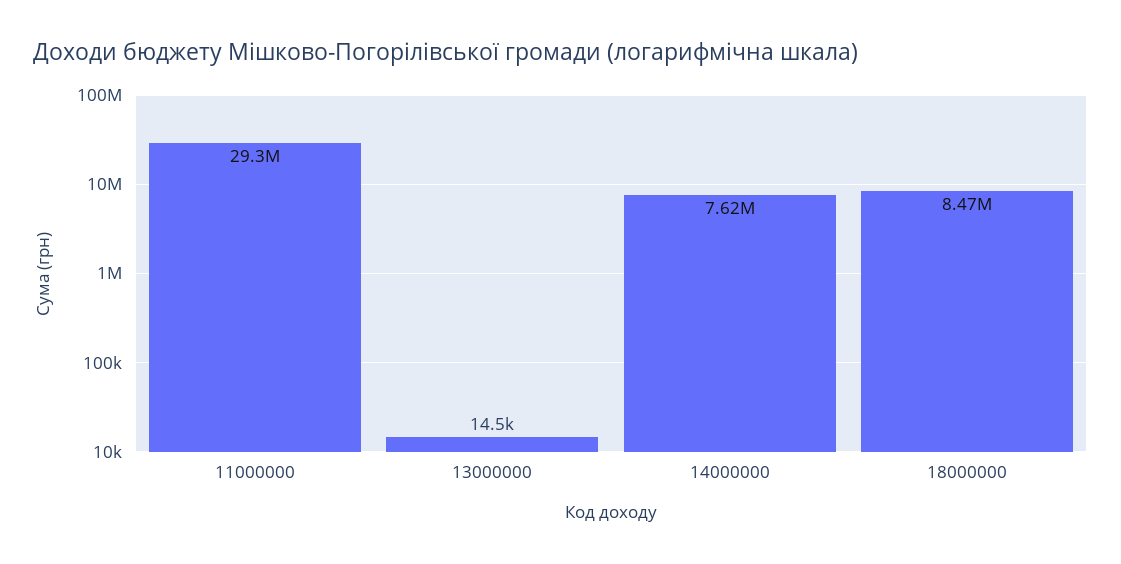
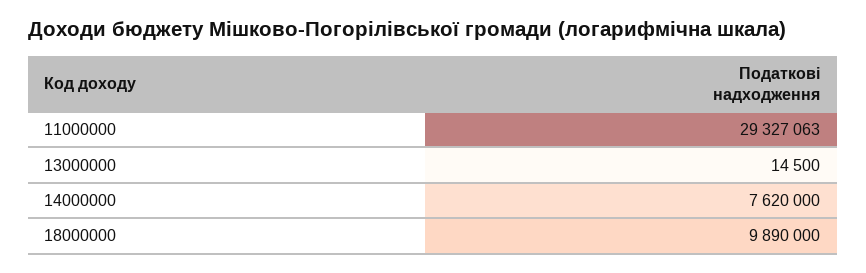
18000000: 8470000 -> 9890000

